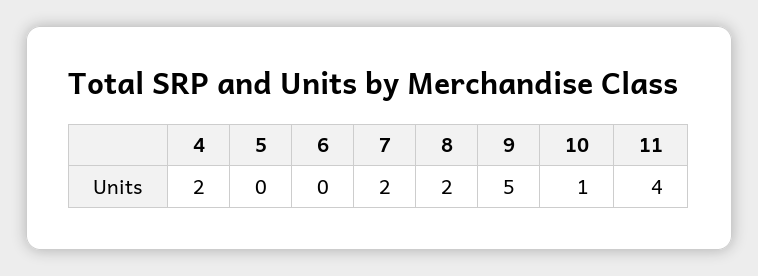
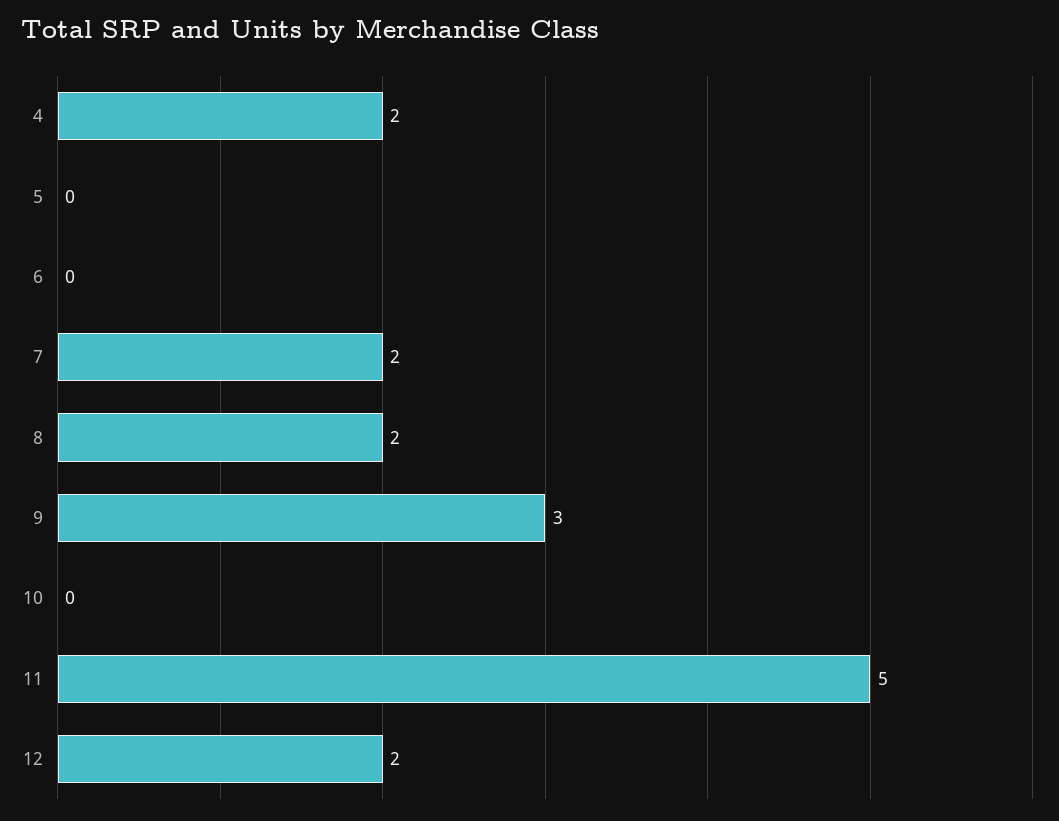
9: 5 -> 3
10: 1 -> 0
11: 4 -> 5
12: none -> 2

